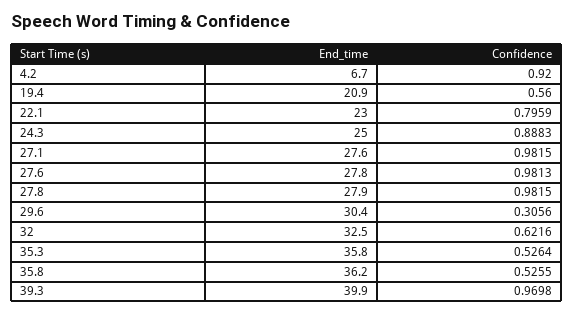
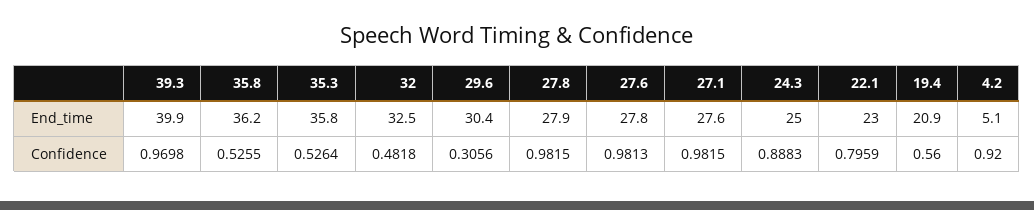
End_time, 4.2: 6.7 -> 5.1
Confidence, 32: 0.6216 -> 0.4818

